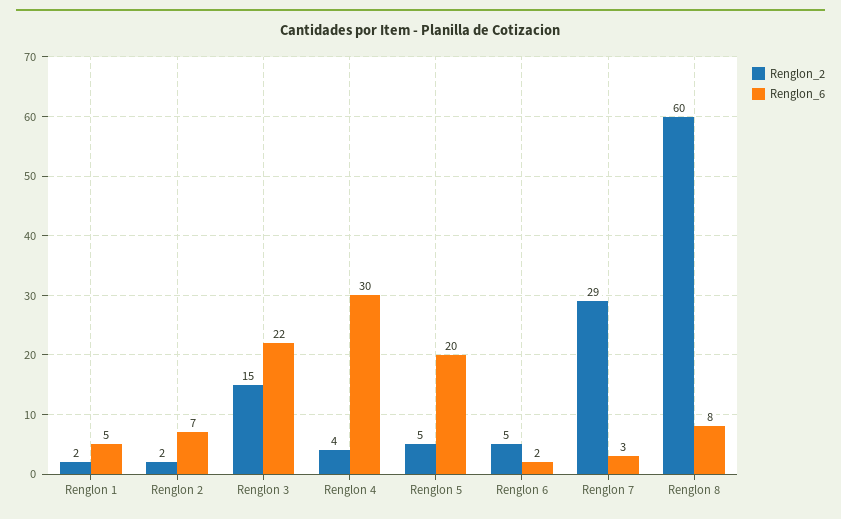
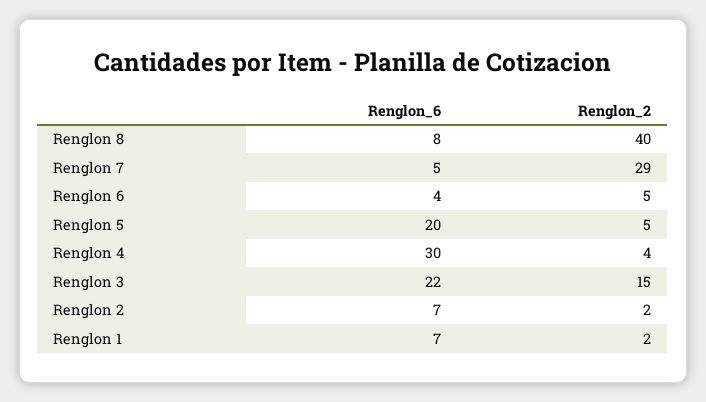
Renglon_6, Renglon 1: 5 -> 7
Renglon_6, Renglon 6: 2 -> 4
Renglon_6, Renglon 7: 3 -> 5
Renglon_2, Renglon 8: 60 -> 40

